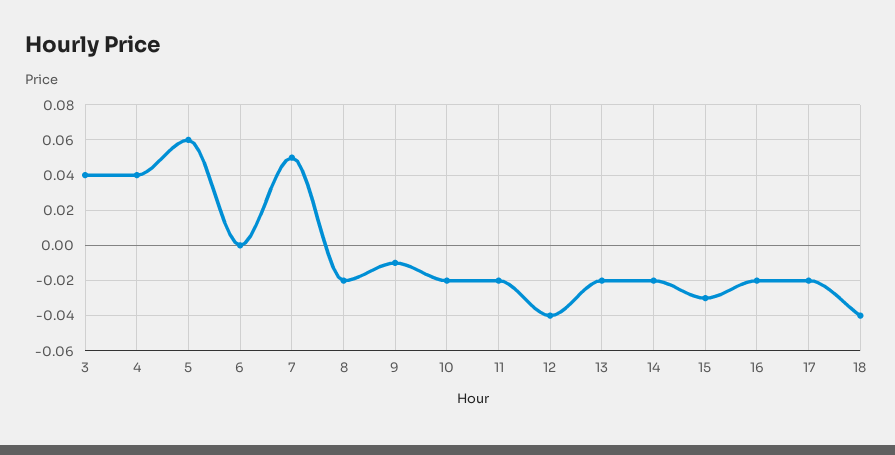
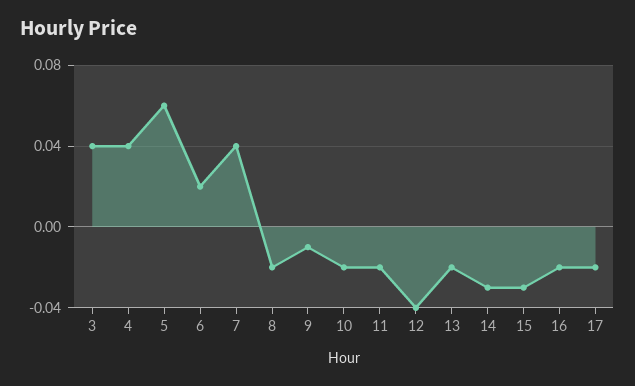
6: 0 -> 0.02
7: 0.05 -> 0.04
14: -0.02 -> -0.03
18: -0.04 -> none

